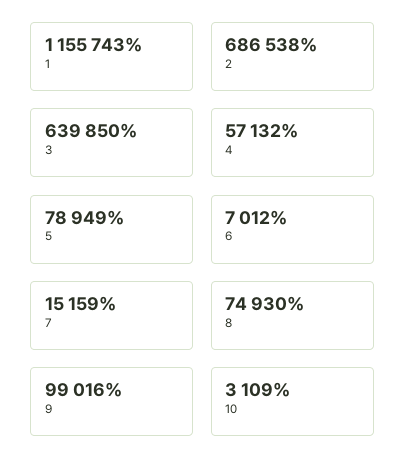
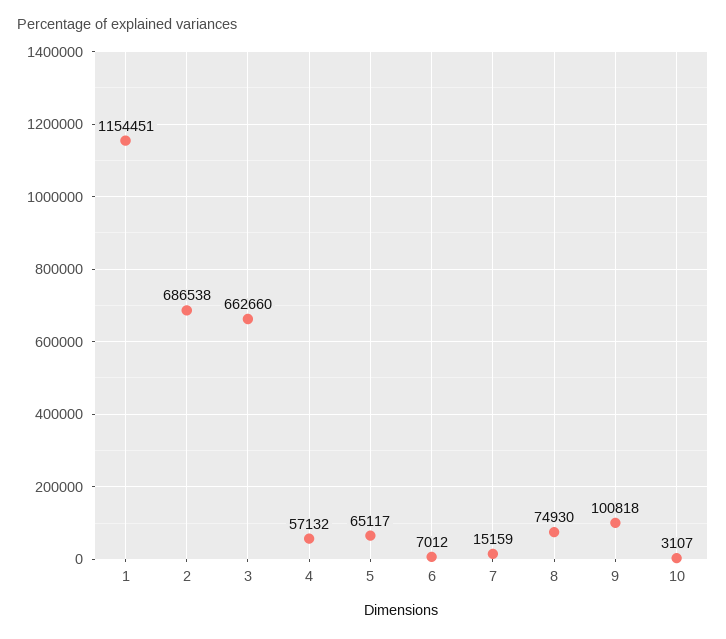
1: 1155743 -> 1154451
3: 639850 -> 662660
5: 78949 -> 65117
9: 99016 -> 100818
10: 3109 -> 3107

